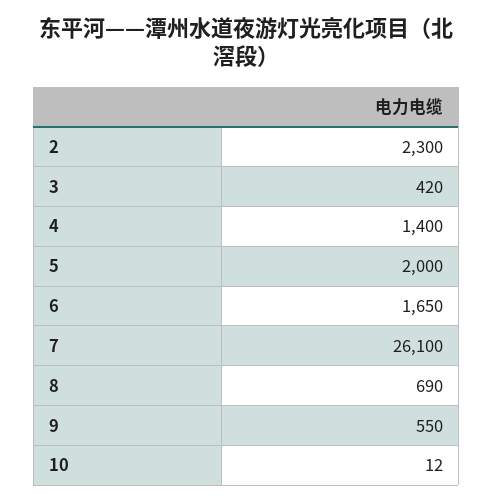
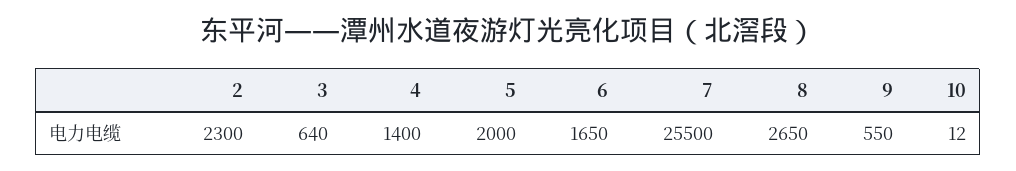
3: 420 -> 640
7: 26100 -> 25500
8: 690 -> 2650

